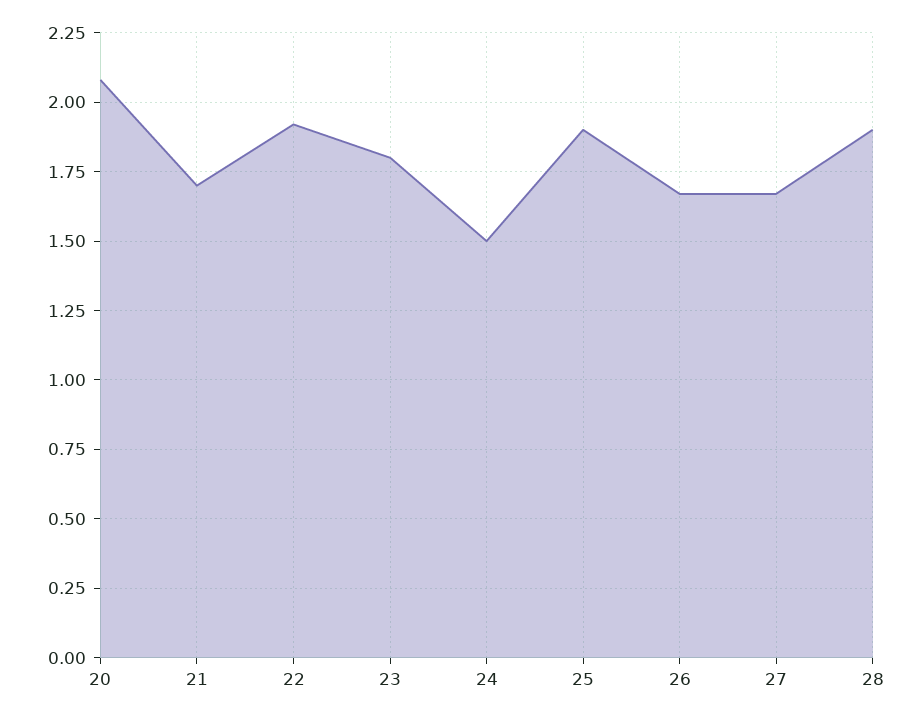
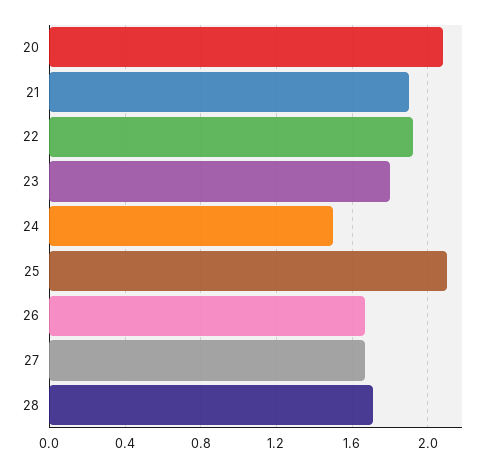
21: 1.7 -> 1.9
25: 1.9 -> 2.1
28: 1.9 -> 1.7

